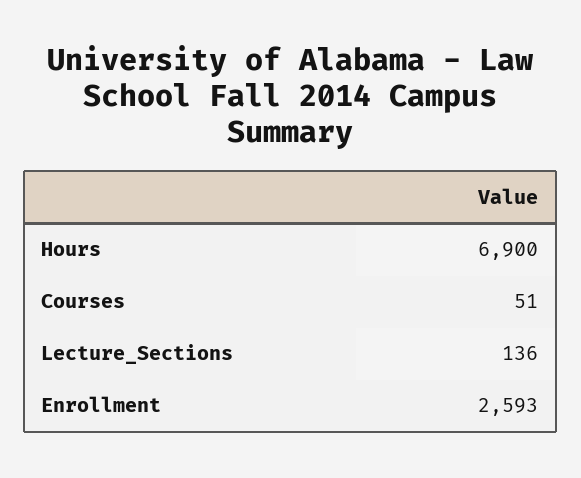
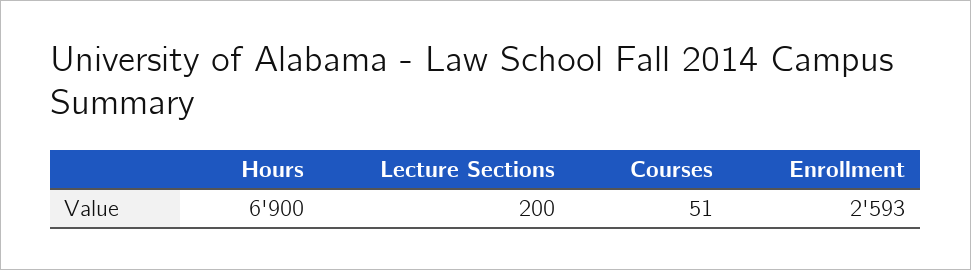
Lecture_Sections: 136 -> 200

